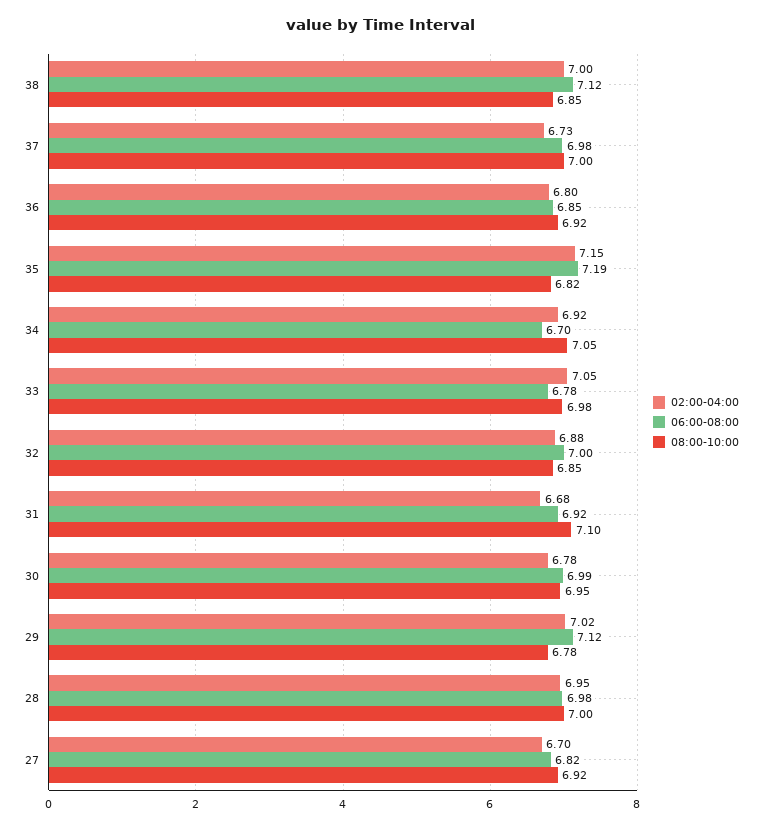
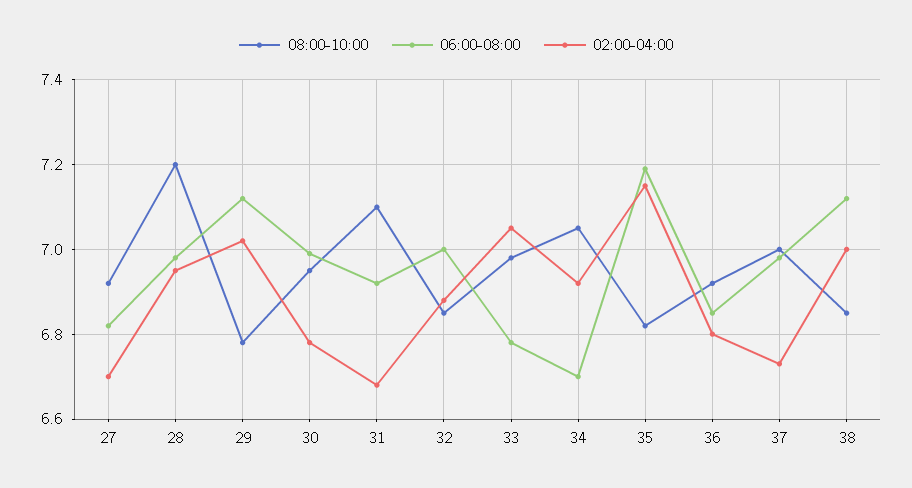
08:00-10:00, 28: 7 -> 7.2

